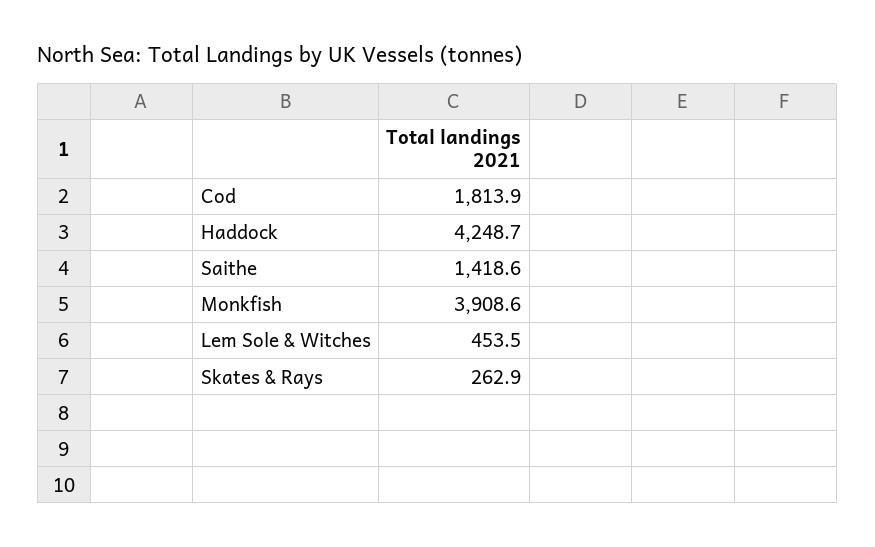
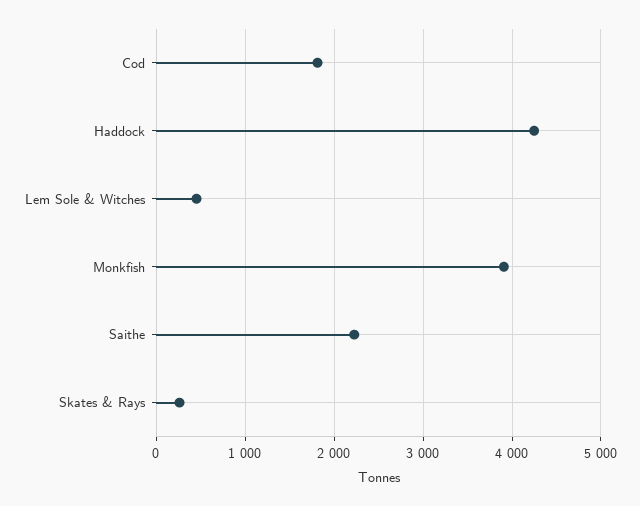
Saithe: 1418.6 -> 2200

